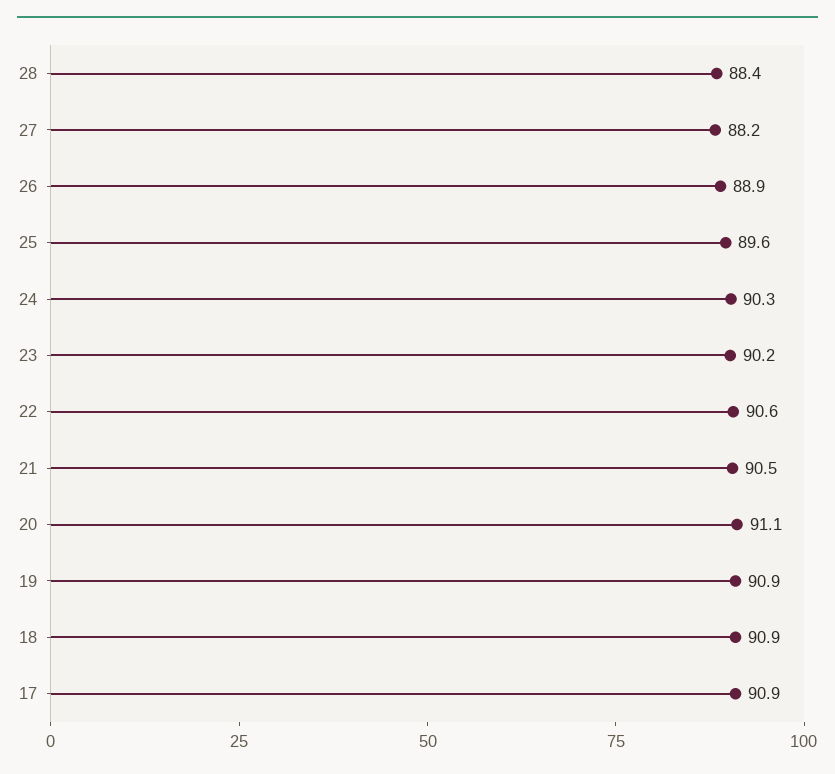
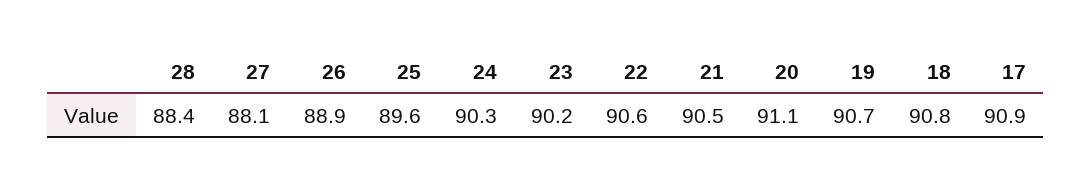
27: 88.2 -> 88.1
19: 90.9 -> 90.7
18: 90.9 -> 90.8

